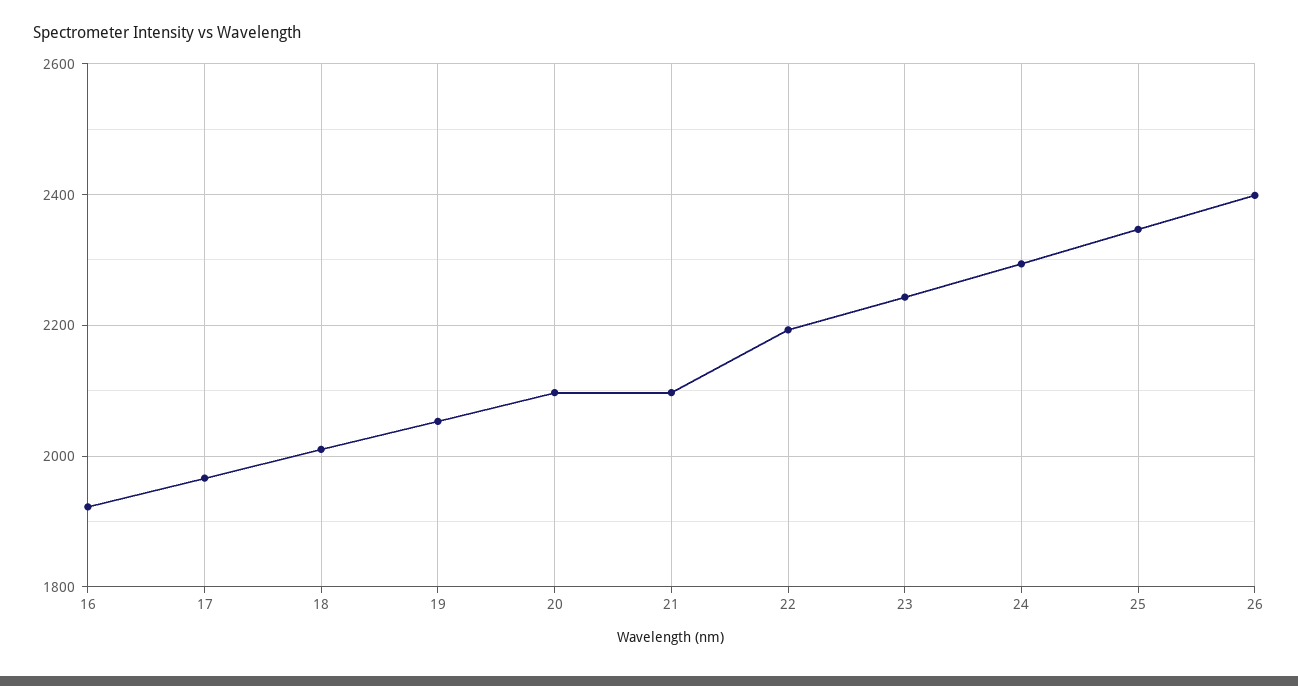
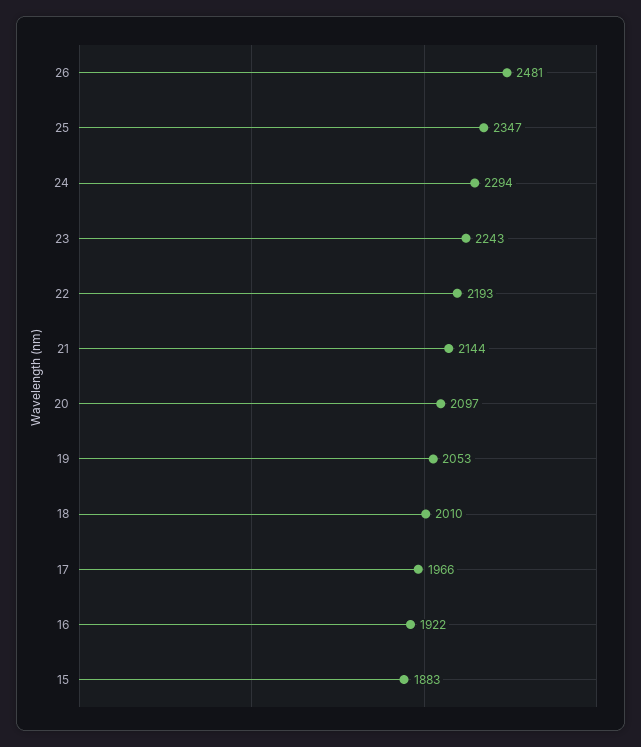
21: 2100 -> 2144
26: 2400 -> 2481
15: none -> 1883

